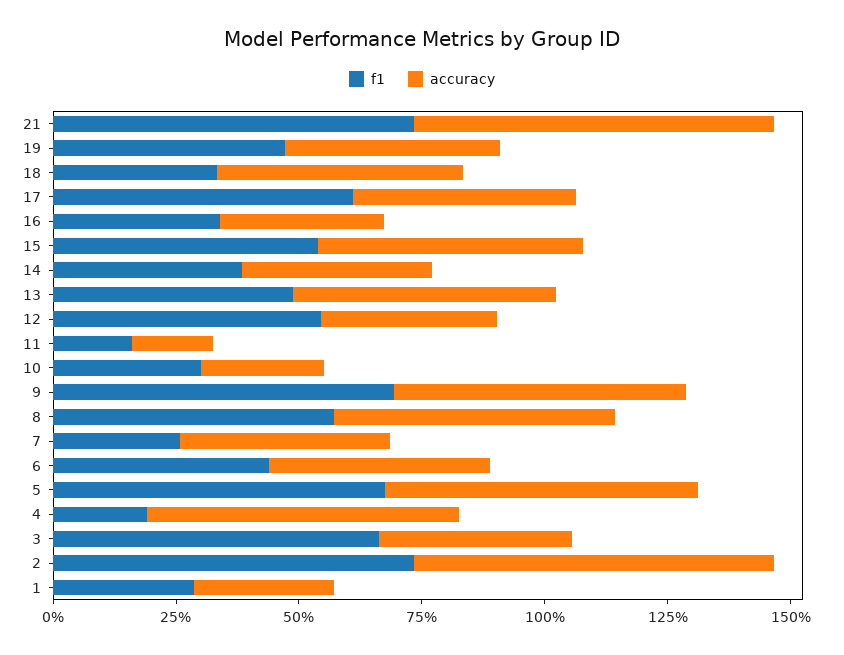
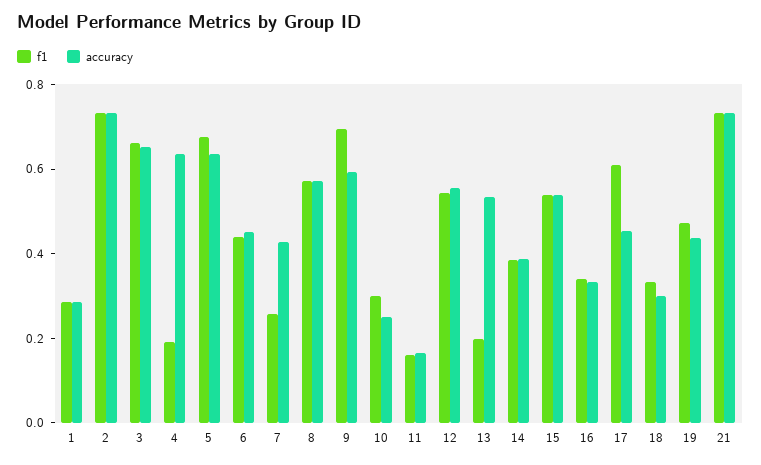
accuracy, 18: 0.5 -> 0.3
f1, 13: 0.5 -> 0.2
accuracy, 12: 0.35 -> 0.55
accuracy, 3: 0.4 -> 0.65

